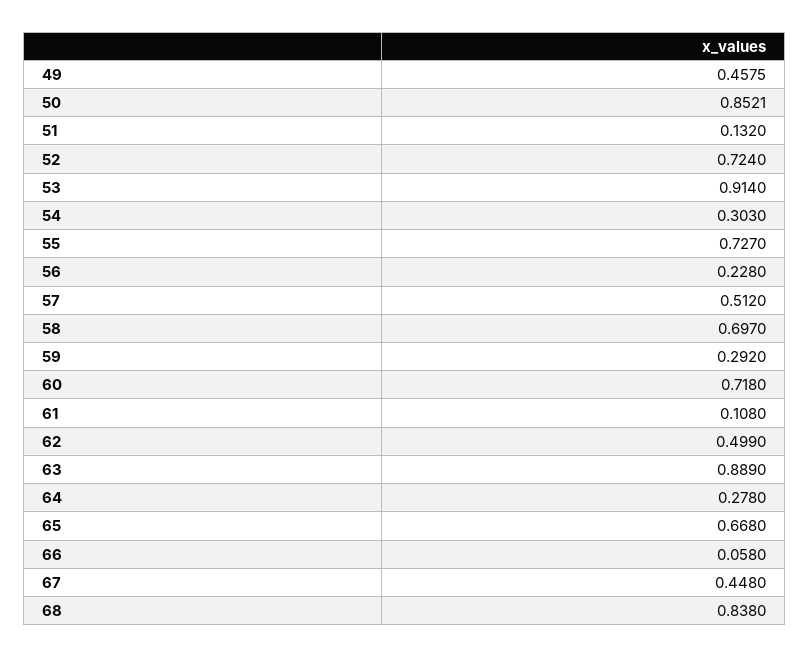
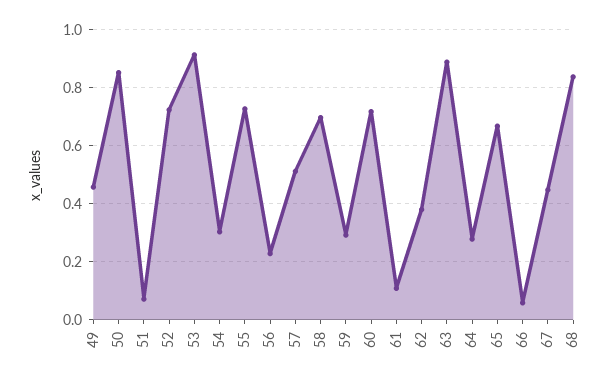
51: 0.132 -> 0.075
62: 0.499 -> 0.375

